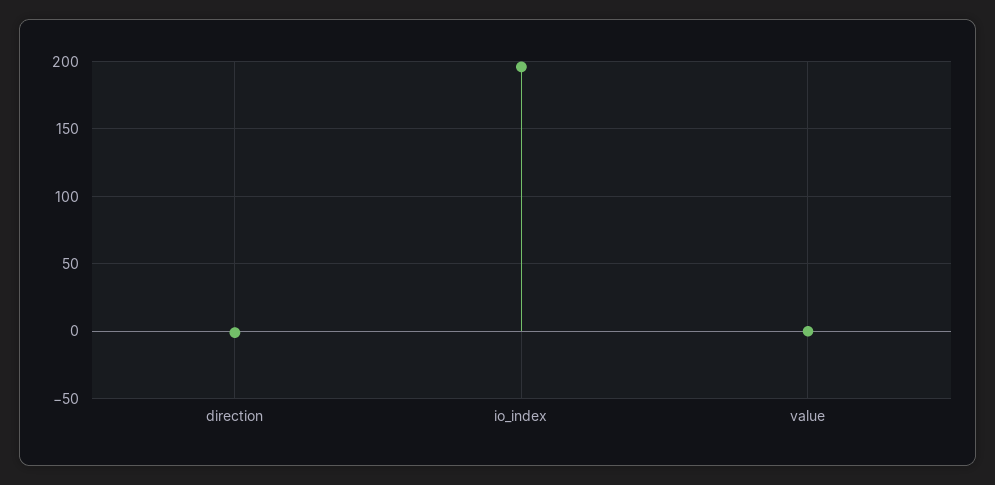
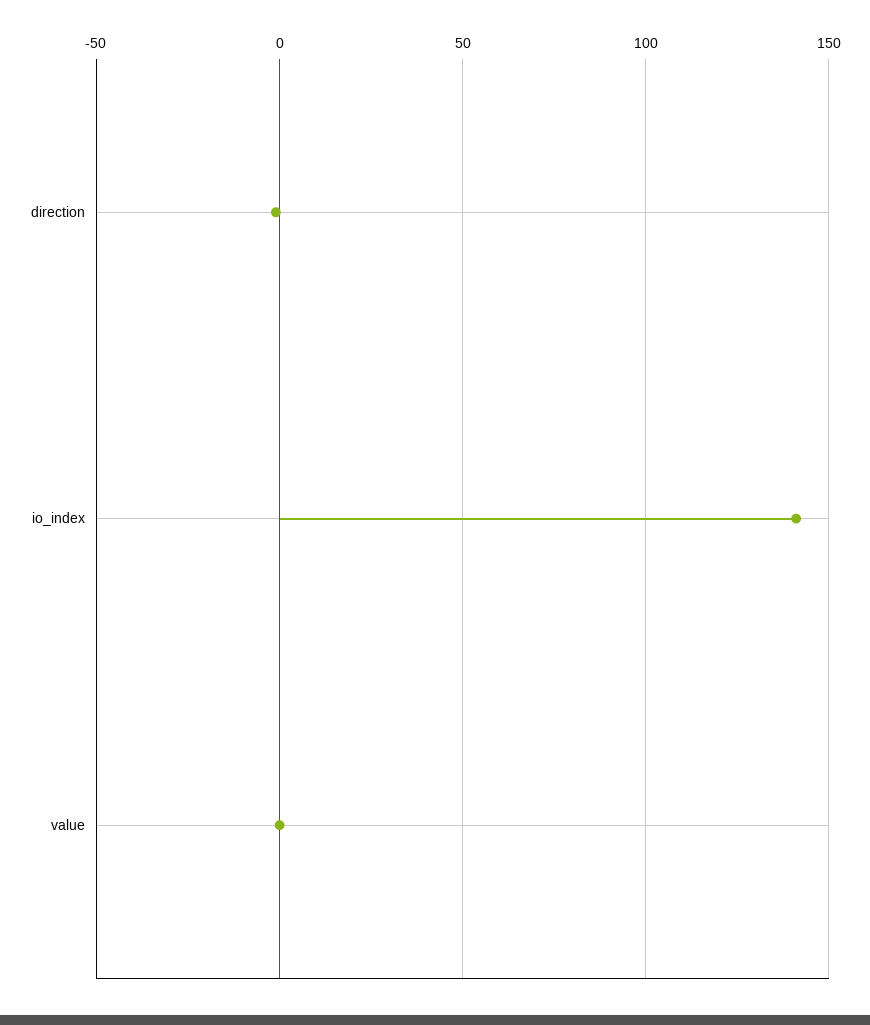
io_index: 195 -> 140

